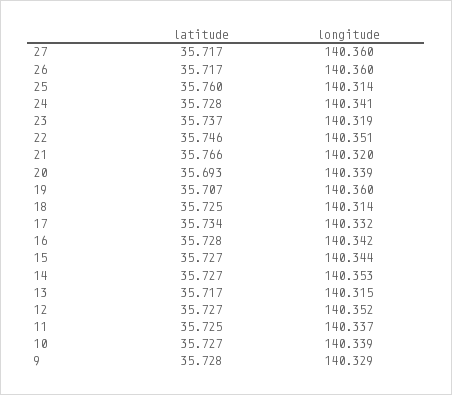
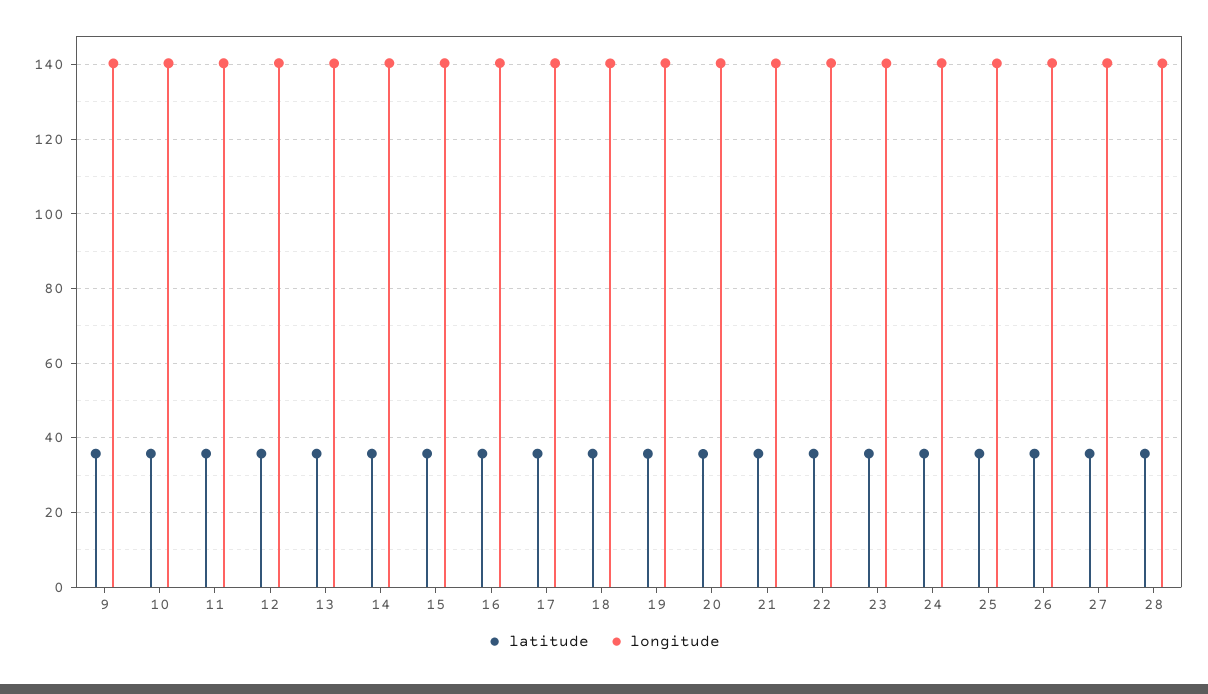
latitude, 28: none -> 36
longitude, 28: none -> 140

